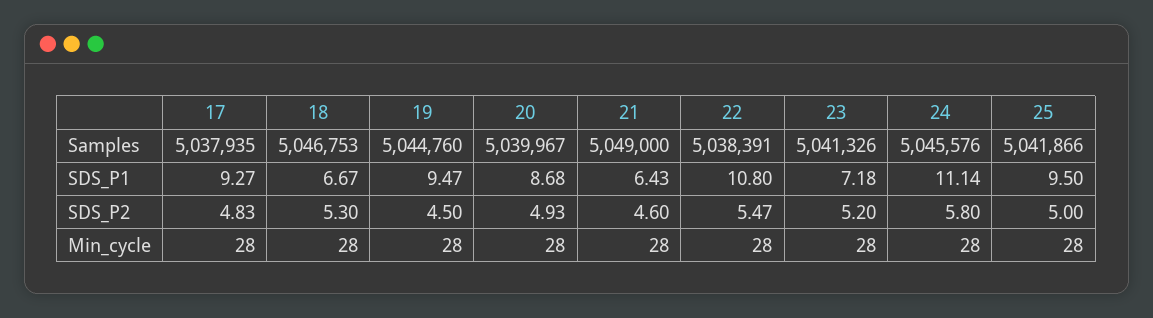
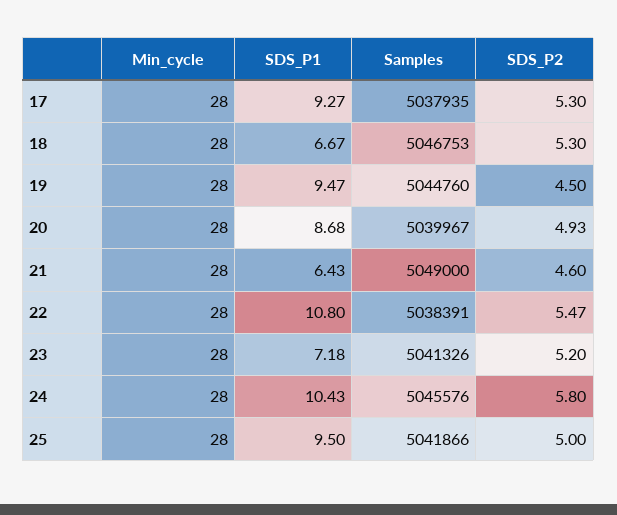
24, SDS_P1: 11.14 -> 10.43
17, SDS_P2: 4.83 -> 5.3

